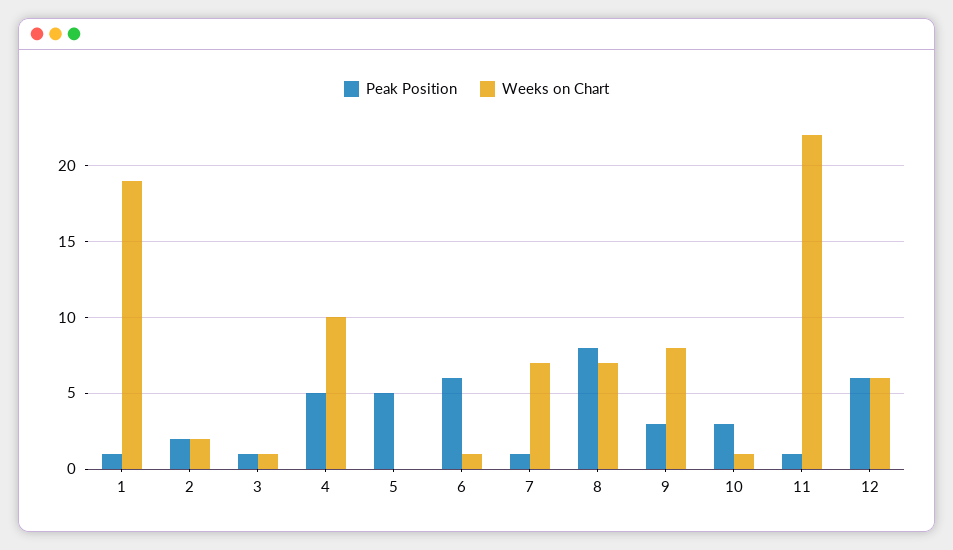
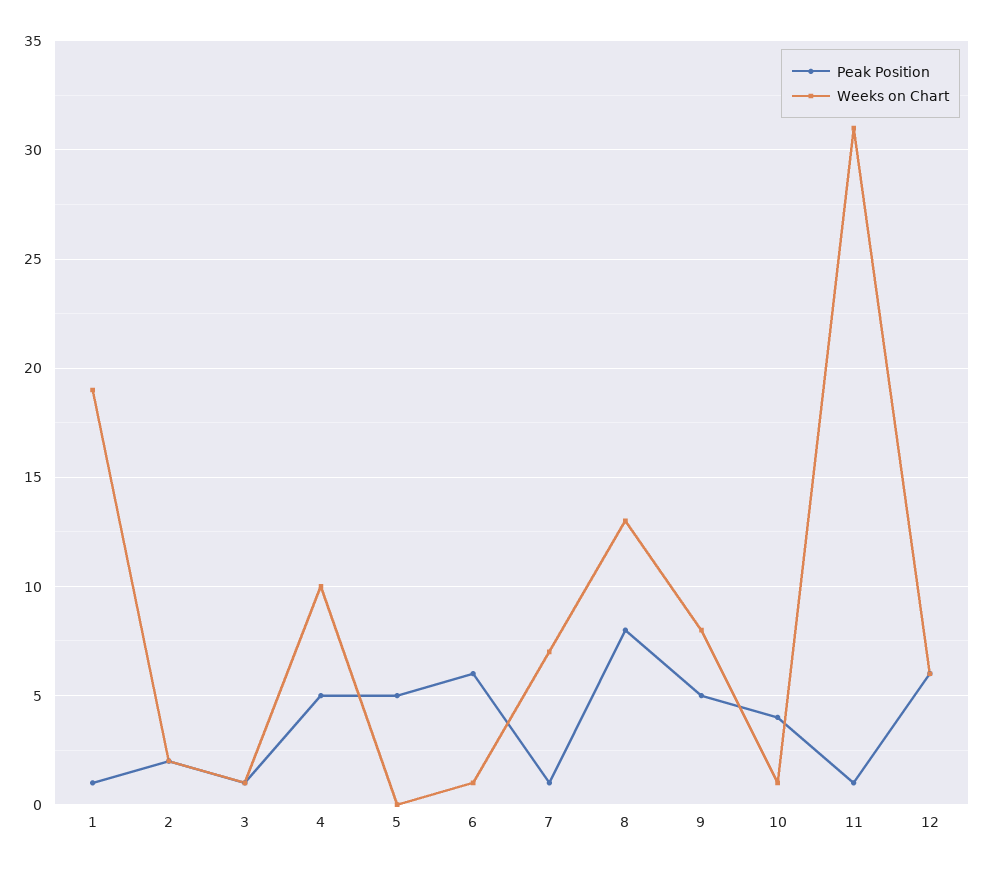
Weeks on Chart, 8: 7 -> 13
Peak Position, 9: 3 -> 5
Peak Position, 10: 3 -> 4
Weeks on Chart, 11: 22 -> 31

